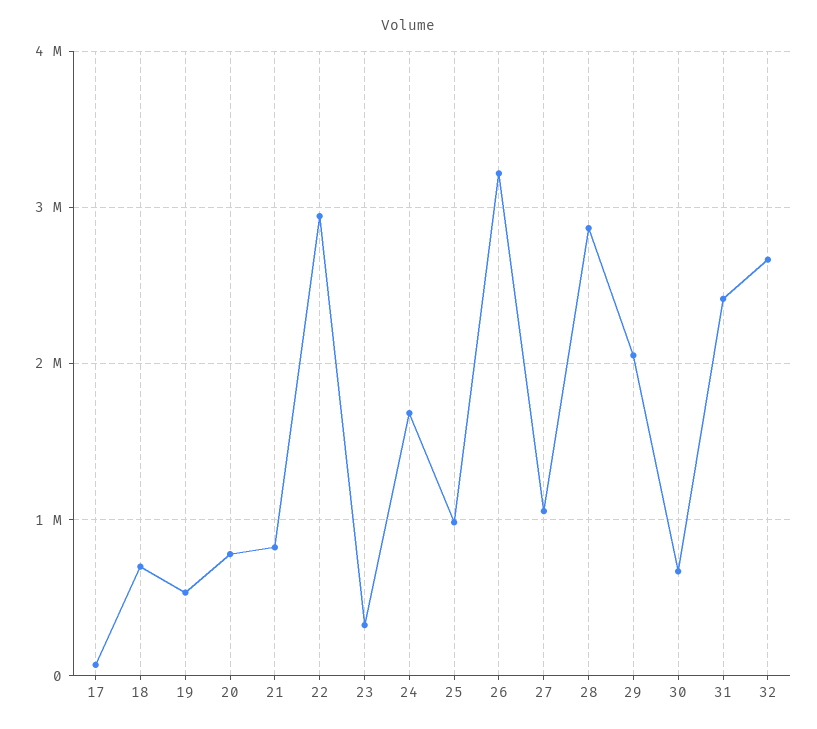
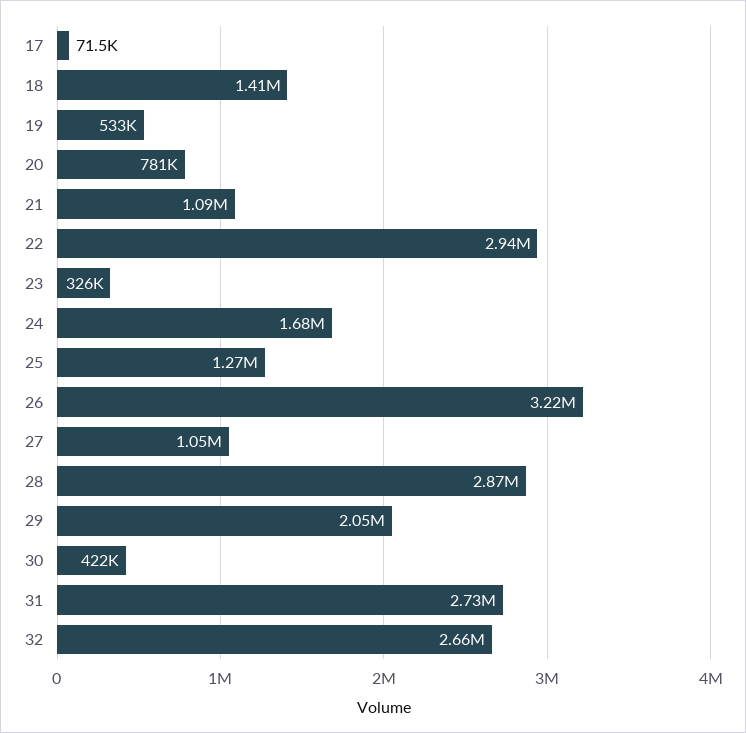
18: 700000 -> 1410000
21: 800000 -> 1090000
25: 1000000 -> 1270000
30: 700000 -> 422000
31: 2400000 -> 2730000

